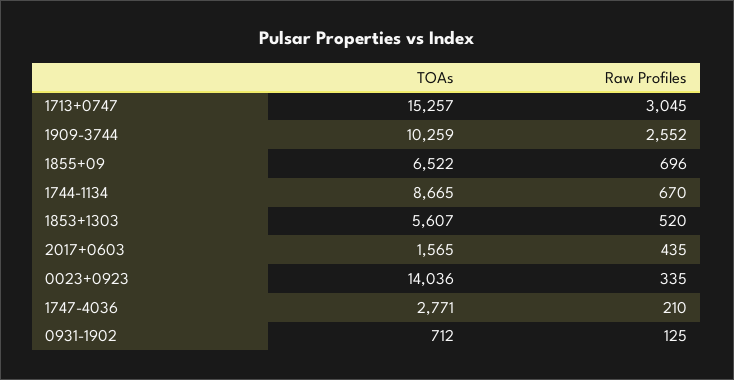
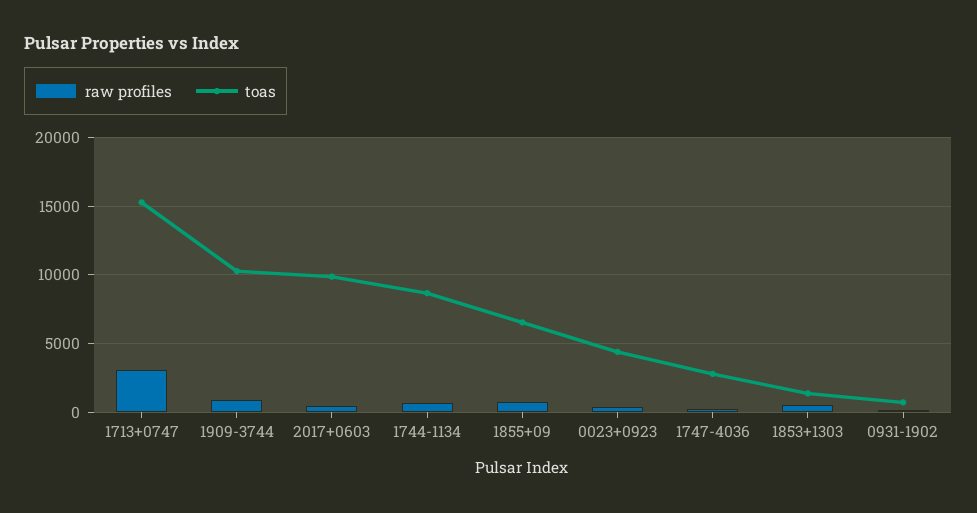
Raw Profiles, 1909-3744: 2552 -> 1000
TOAs, 1853+1303: 5607 -> 1500
TOAs, 2017+0603: 1565 -> 10000
TOAs, 0023+0923: 14036 -> 4500

